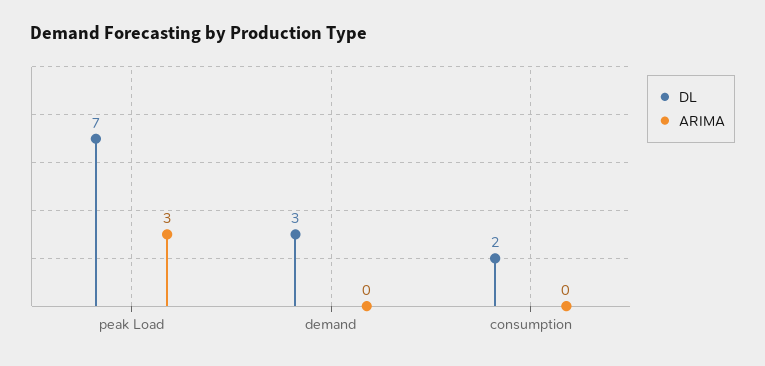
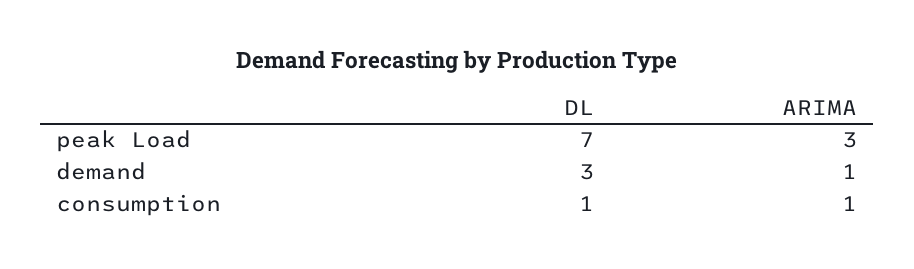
ARIMA, demand: 0 -> 1
DL, consumption: 2 -> 1
ARIMA, consumption: 0 -> 1

